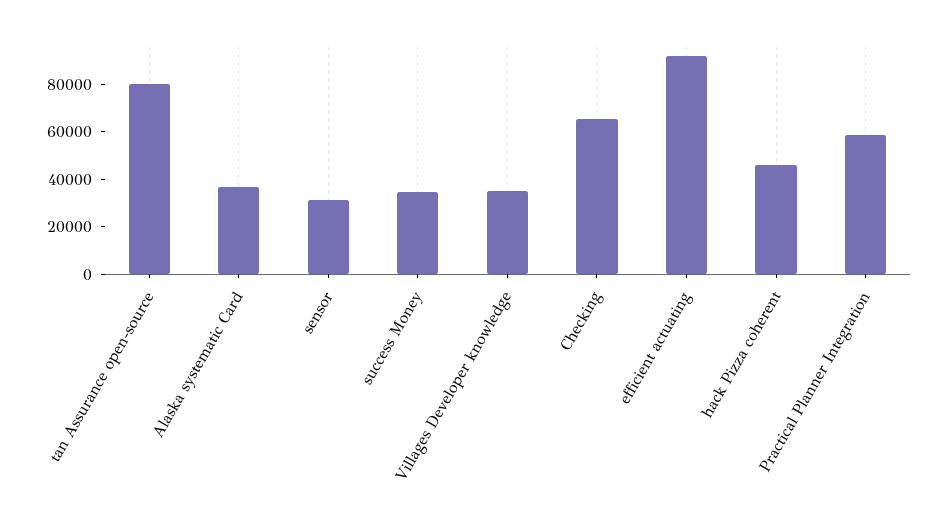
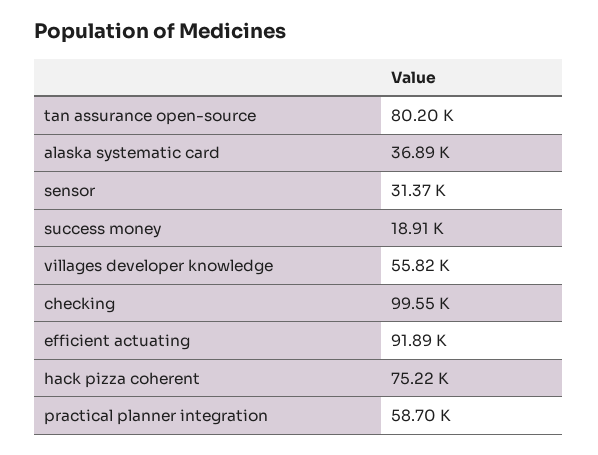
success Money: 35000 -> 18910
Villages Developer knowledge: 35000 -> 55820
Checking: 65000 -> 99550
hack Pizza coherent: 45000 -> 75220

